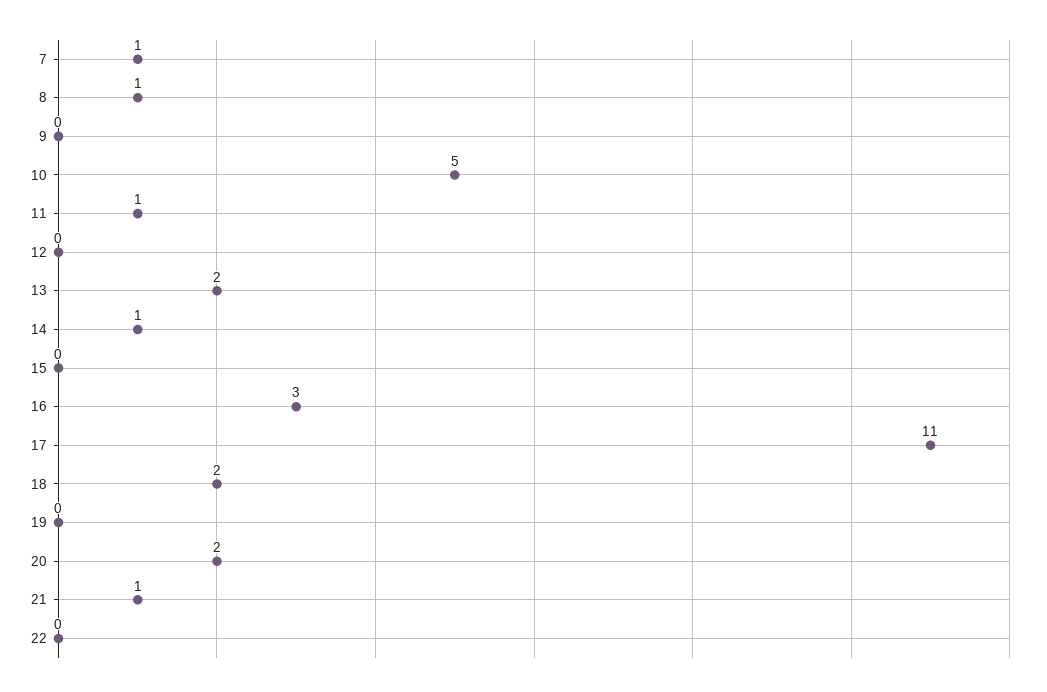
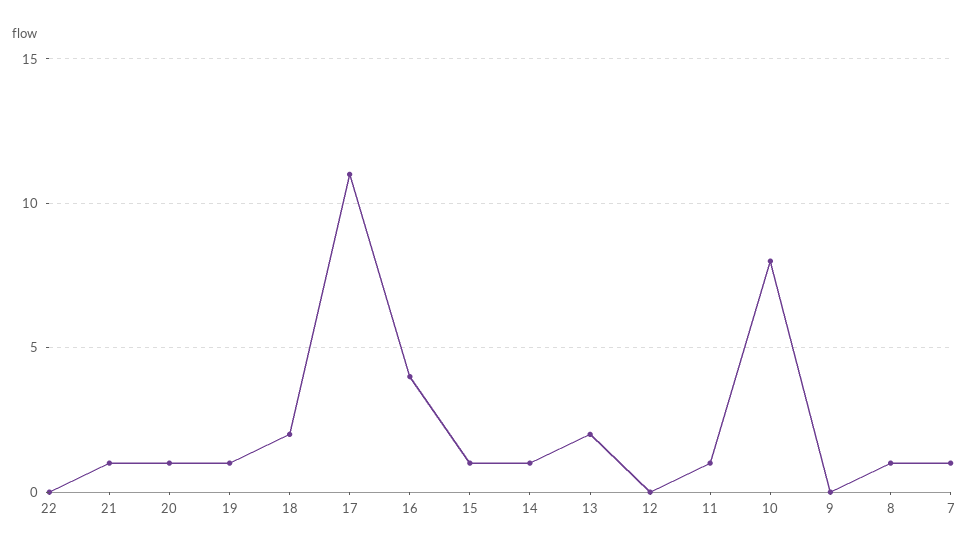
10: 5 -> 8
15: 0 -> 1
16: 3 -> 4
19: 0 -> 1
20: 2 -> 1

